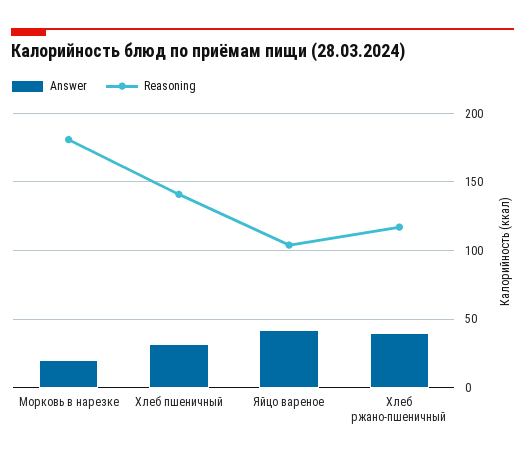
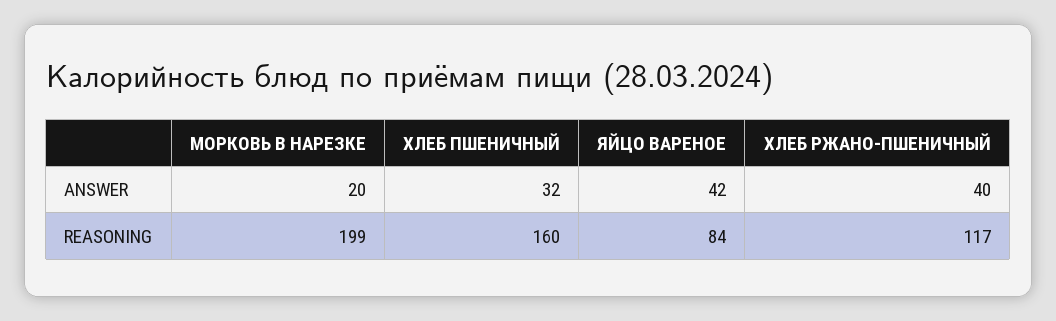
Reasoning, Морковь в нарезке: 180 -> 199
Reasoning, Хлеб пшеничный: 140 -> 160
Reasoning, Яйцо вареное: 105 -> 84

